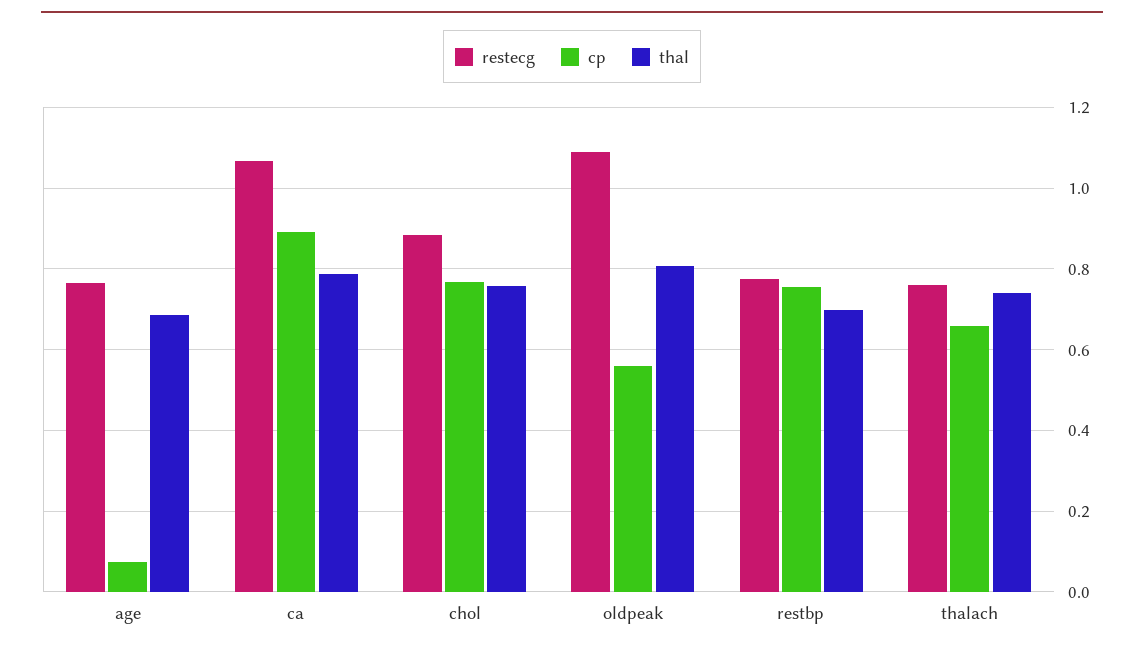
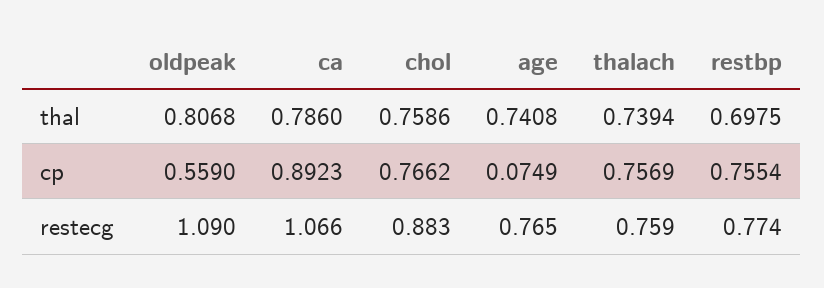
thal, age: 0.68 -> 0.7408
cp, thalach: 0.66 -> 0.7569

